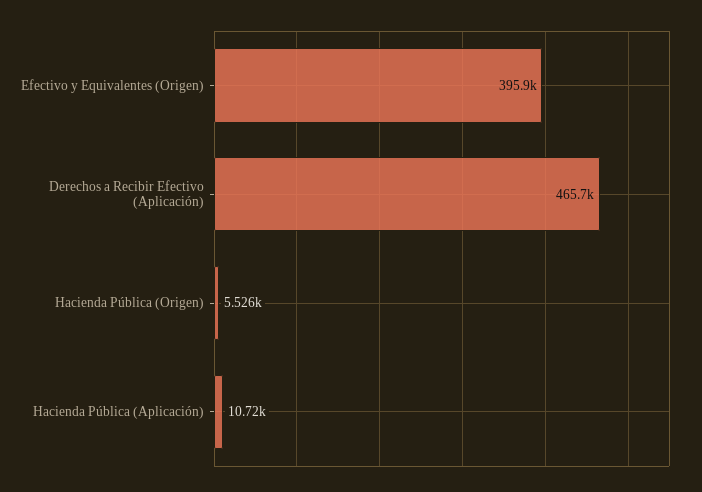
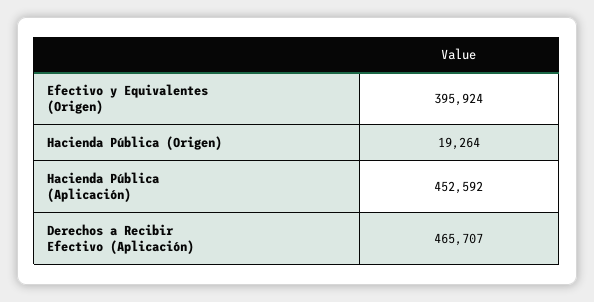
Hacienda Pública (Origen): 5526 -> 19264
Hacienda Pública (Aplicación): 10720 -> 452592

